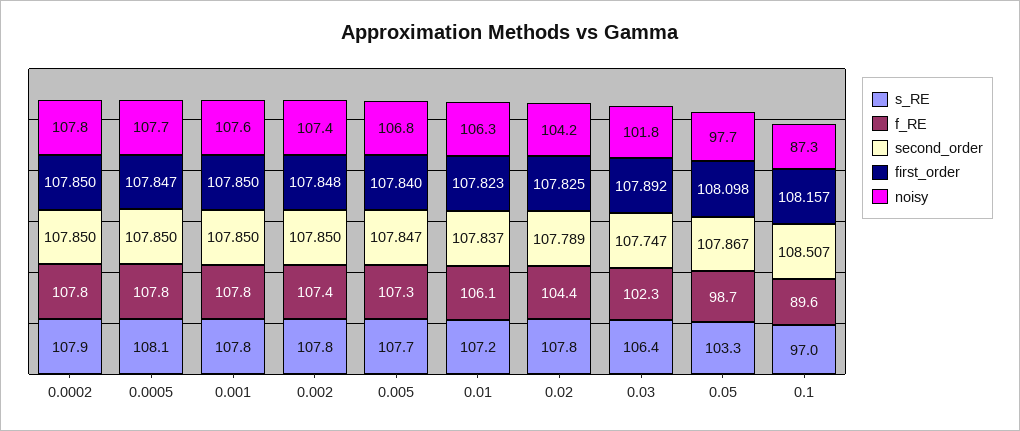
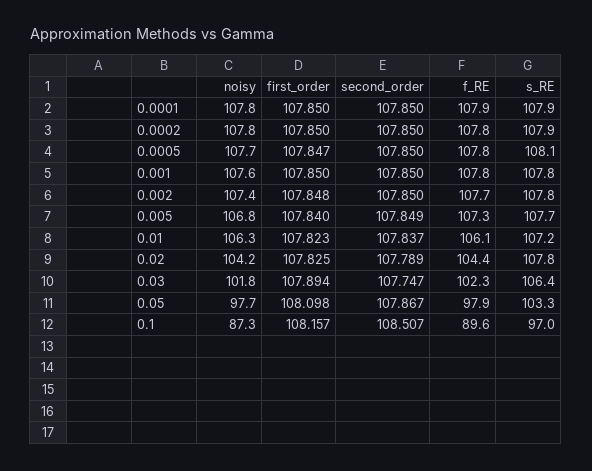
f_RE, 0.002: 107.4 -> 107.7
second_order, 0.005: 107.847 -> 107.849
first_order, 0.03: 107.892 -> 107.894
f_RE, 0.05: 98.7 -> 97.9
noisy, 0.0001: none -> 107.8
first_order, 0.0001: none -> 107.85
second_order, 0.0001: none -> 107.85
f_RE, 0.0001: none -> 107.9
s_RE, 0.0001: none -> 107.9

